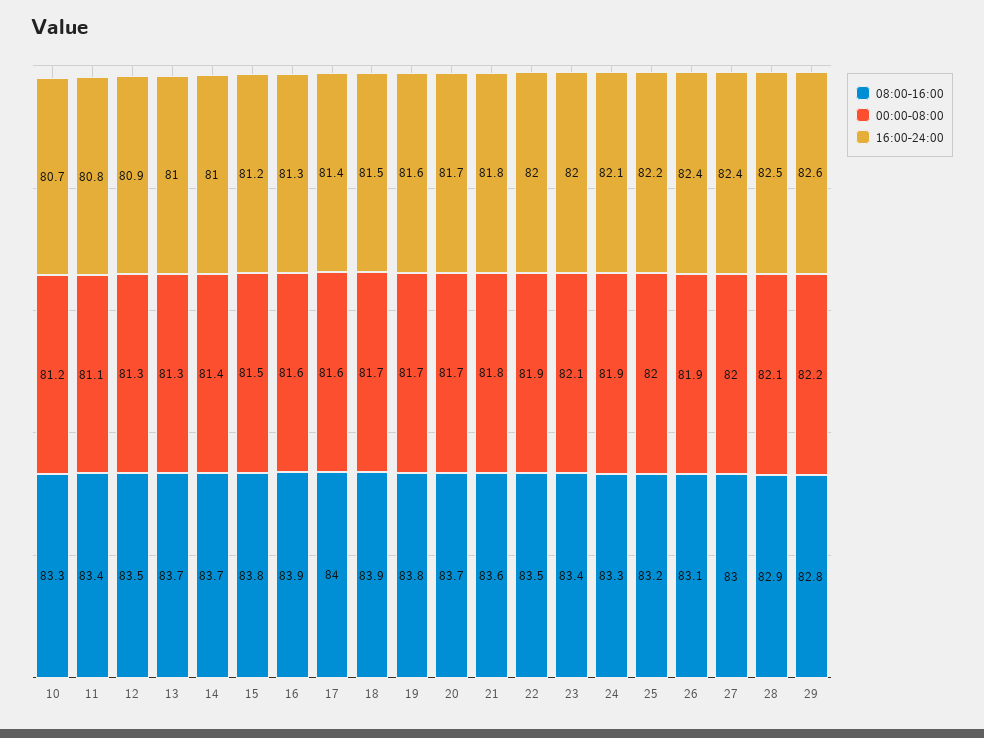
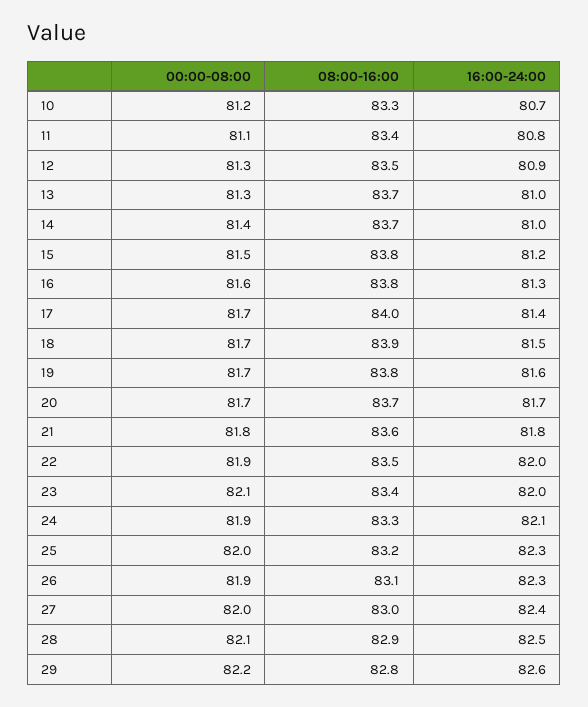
08:00-16:00, 16: 83.9 -> 83.8
00:00-08:00, 17: 81.6 -> 81.7
16:00-24:00, 25: 82.2 -> 82.3
16:00-24:00, 26: 82.4 -> 82.3

